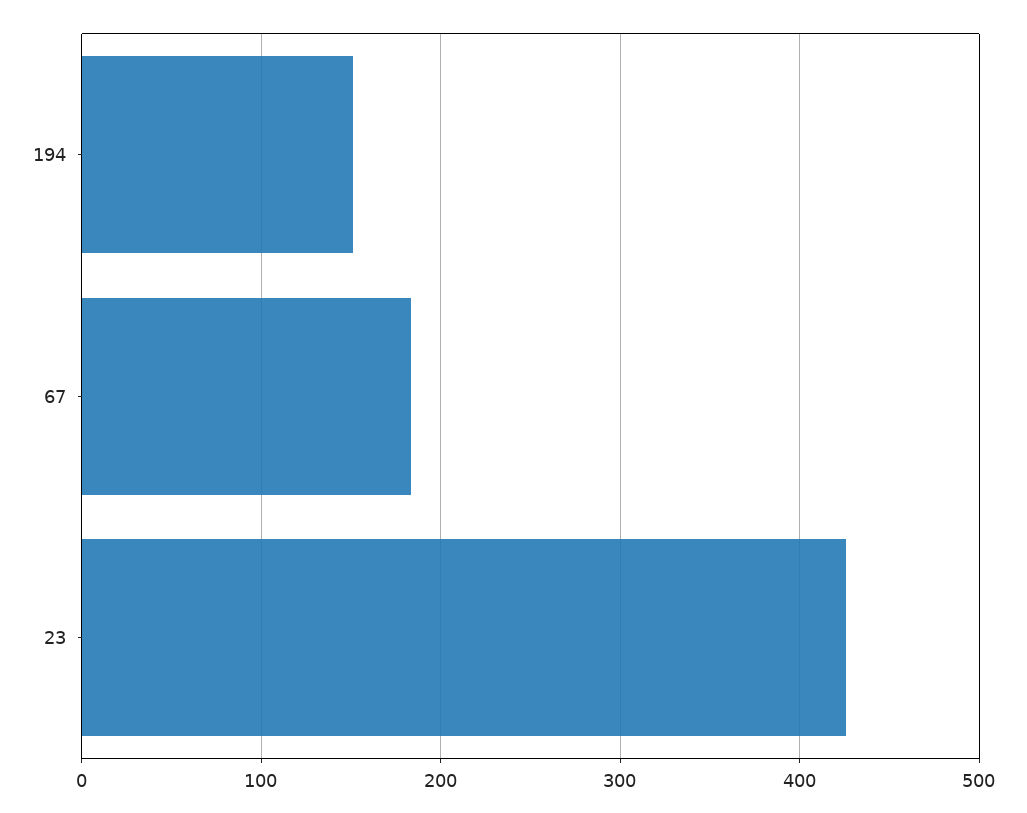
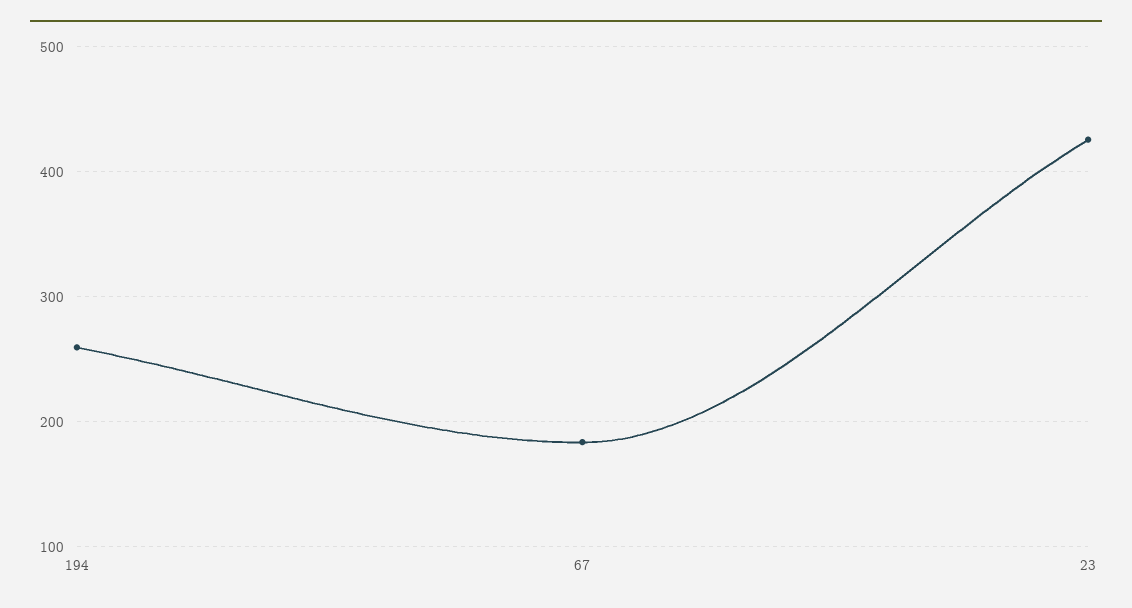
194: 150 -> 260

